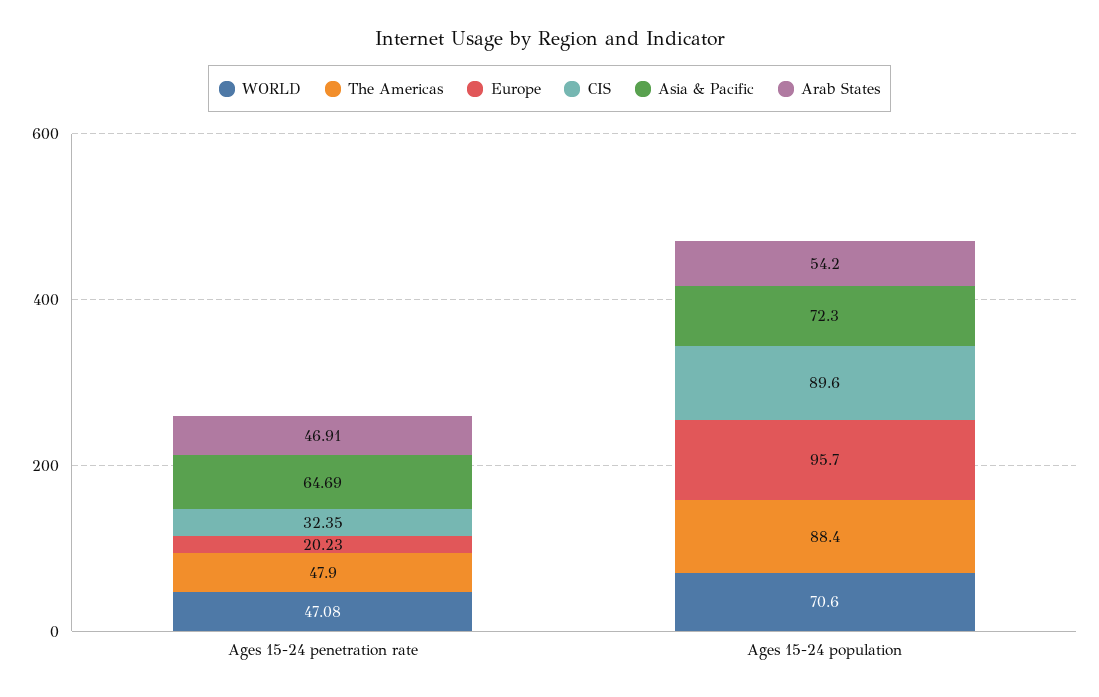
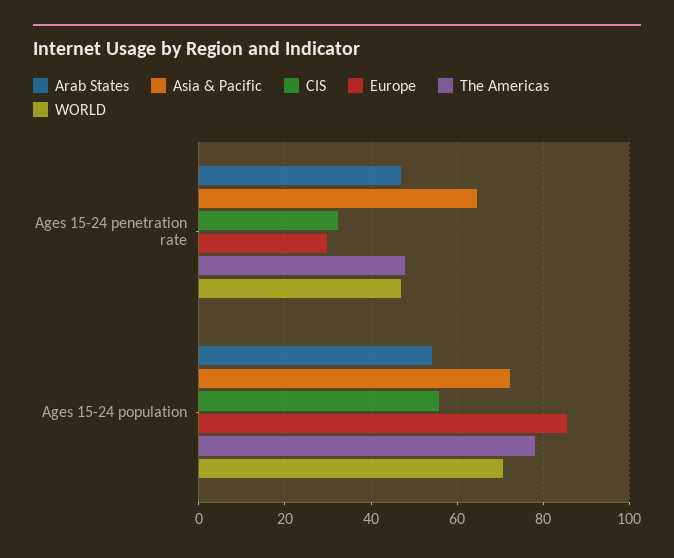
Europe, Ages 15-24 penetration rate: 20.23 -> 30
The Americas, Ages 15-24 population: 88.4 -> 78
Europe, Ages 15-24 population: 95.7 -> 86
CIS, Ages 15-24 population: 89.6 -> 56

